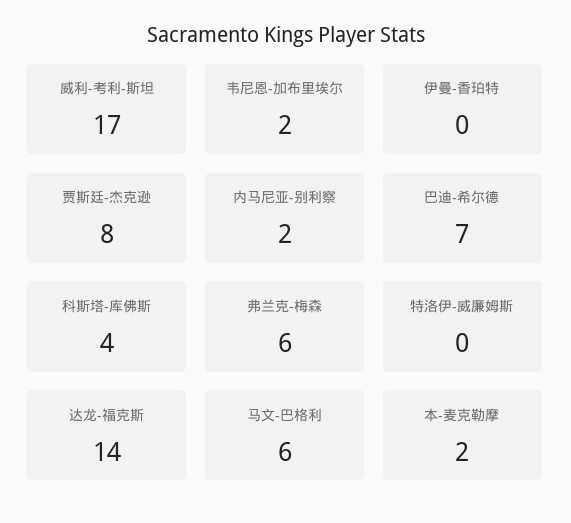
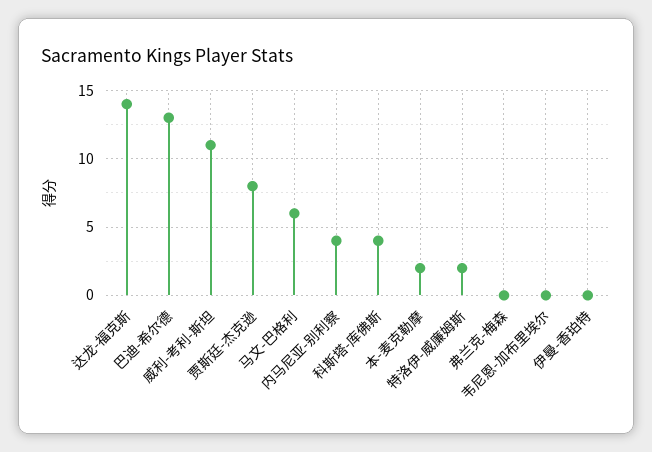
威利-考利-斯坦: 17 -> 11
韦尼恩-加布里埃尔: 2 -> 0
内马尼亚-别利察: 2 -> 4
巴迪-希尔德: 7 -> 13
弗兰克-梅森: 6 -> 0
特洛伊-威廉姆斯: 0 -> 2

